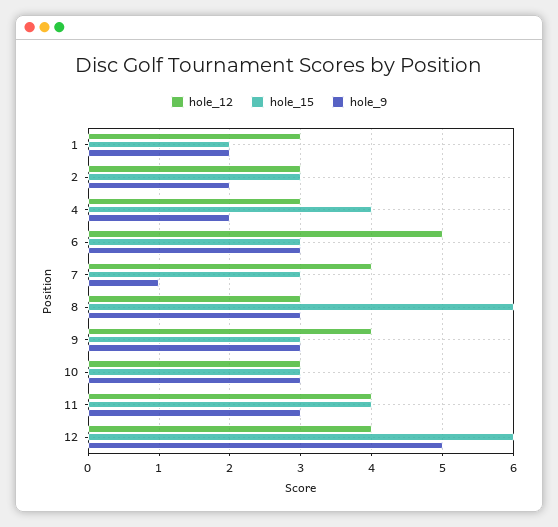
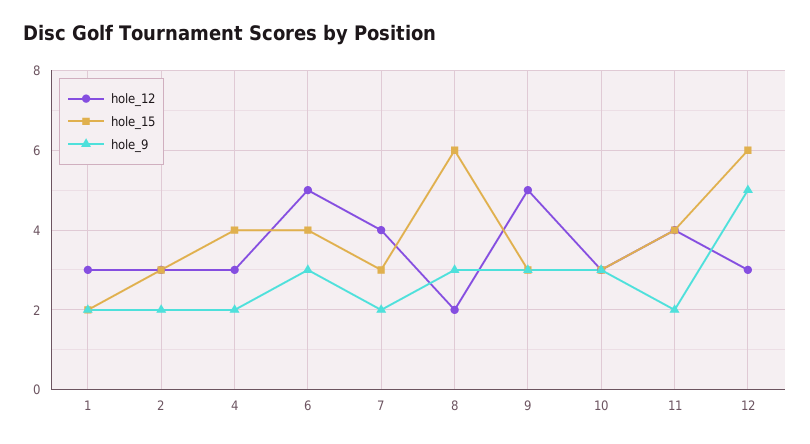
hole_15, 6: 3 -> 4
hole_9, 7: 1 -> 2
hole_12, 8: 3 -> 2
hole_12, 9: 4 -> 5
hole_9, 11: 3 -> 2
hole_12, 12: 4 -> 3

